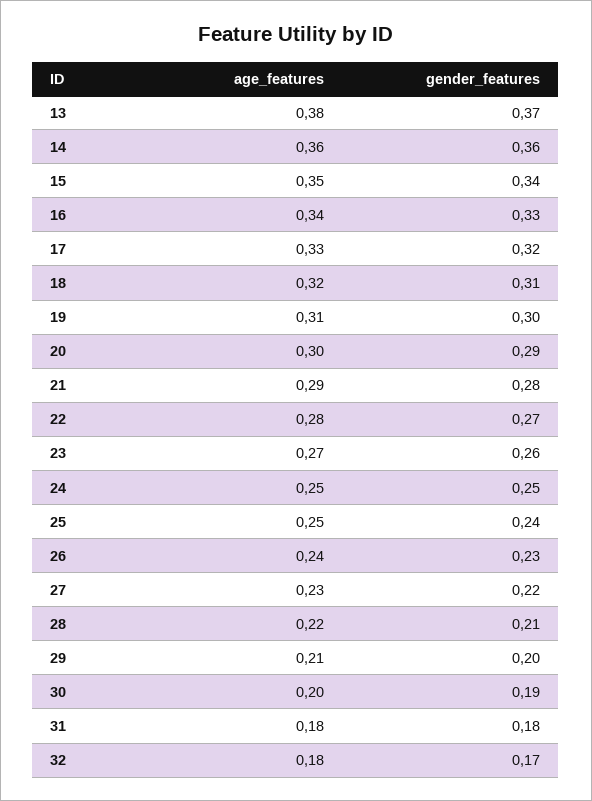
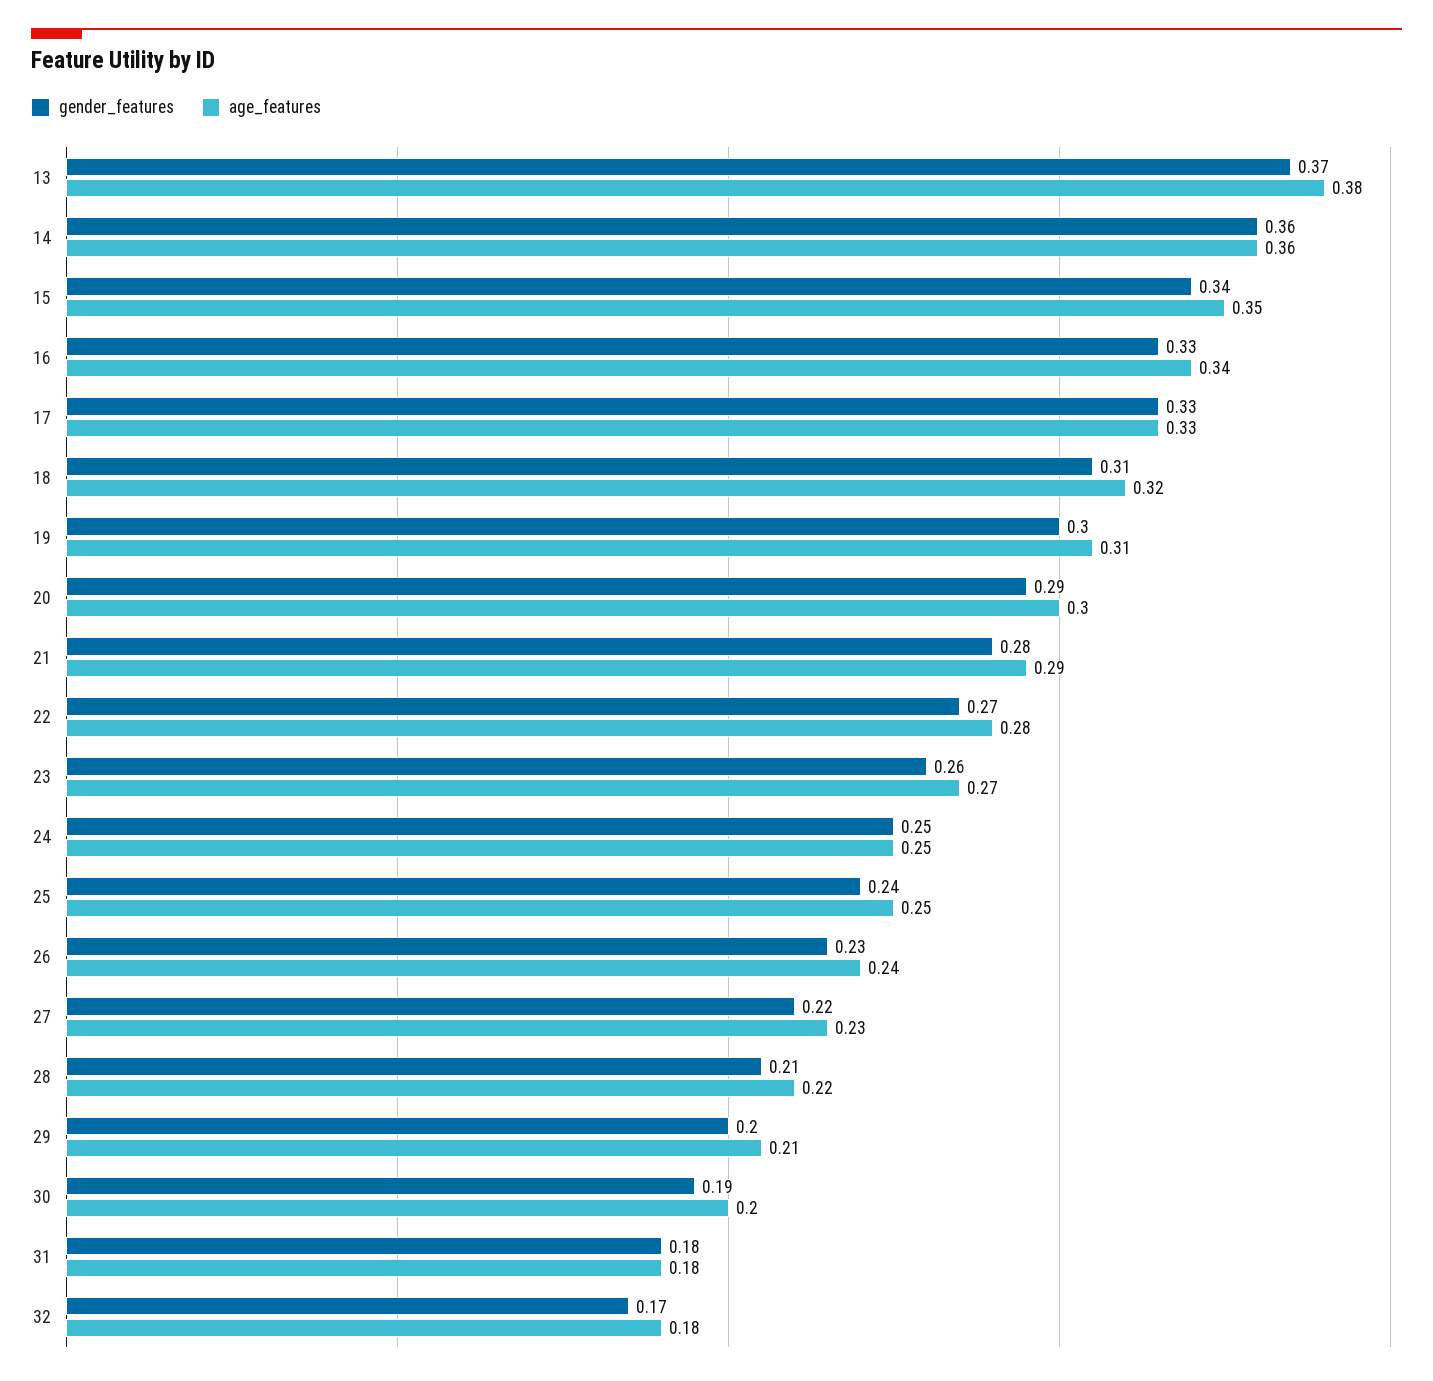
gender_features, 17: 0.32 -> 0.33

